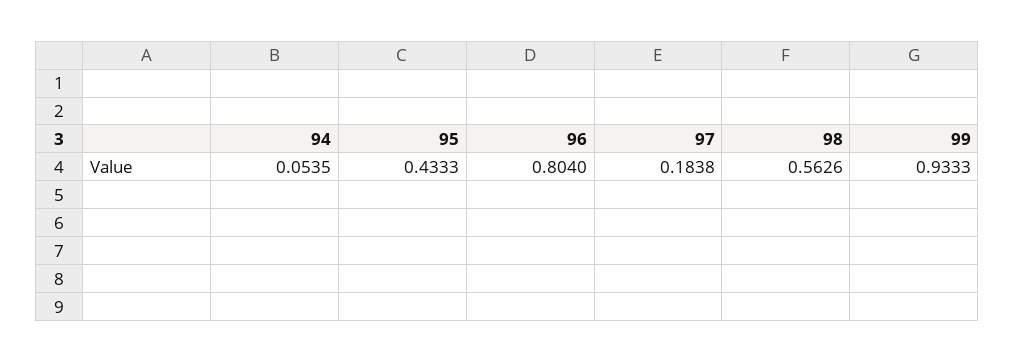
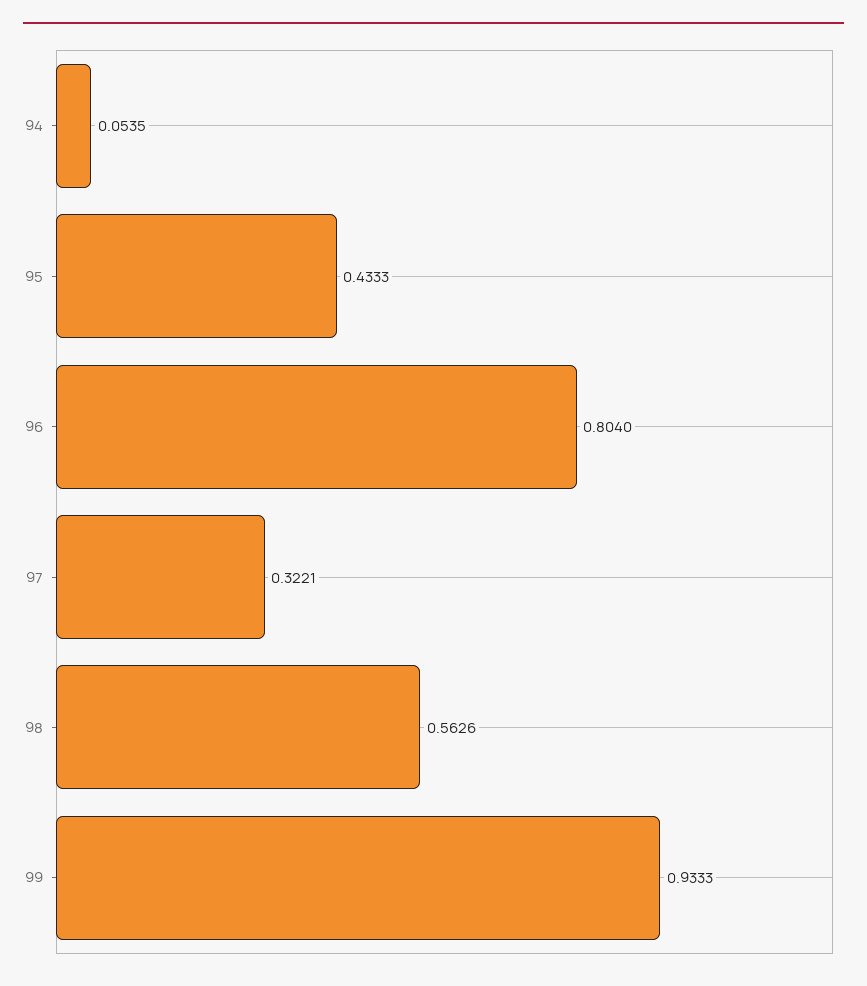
97: 0.1838 -> 0.3221

